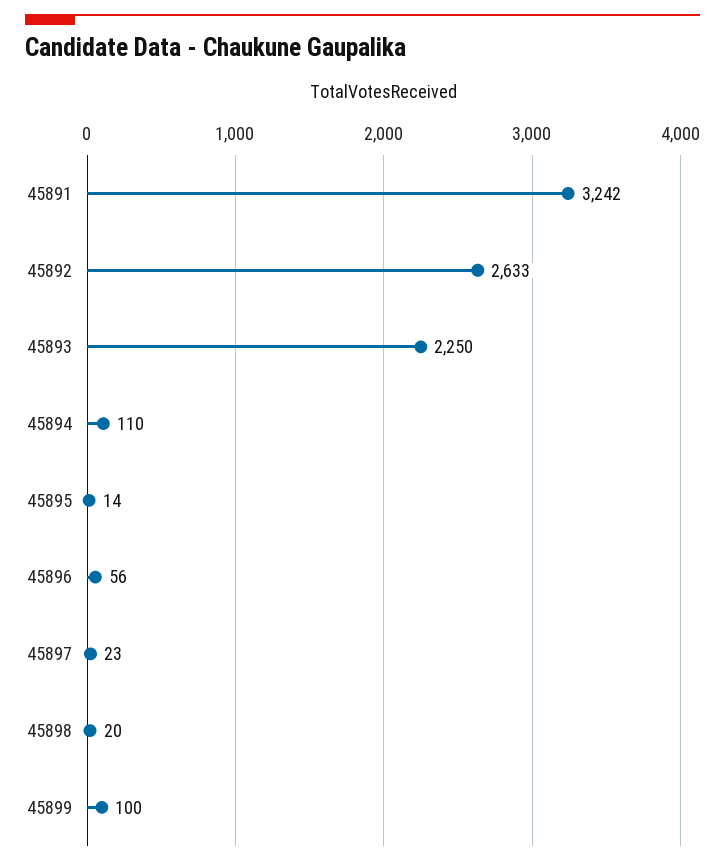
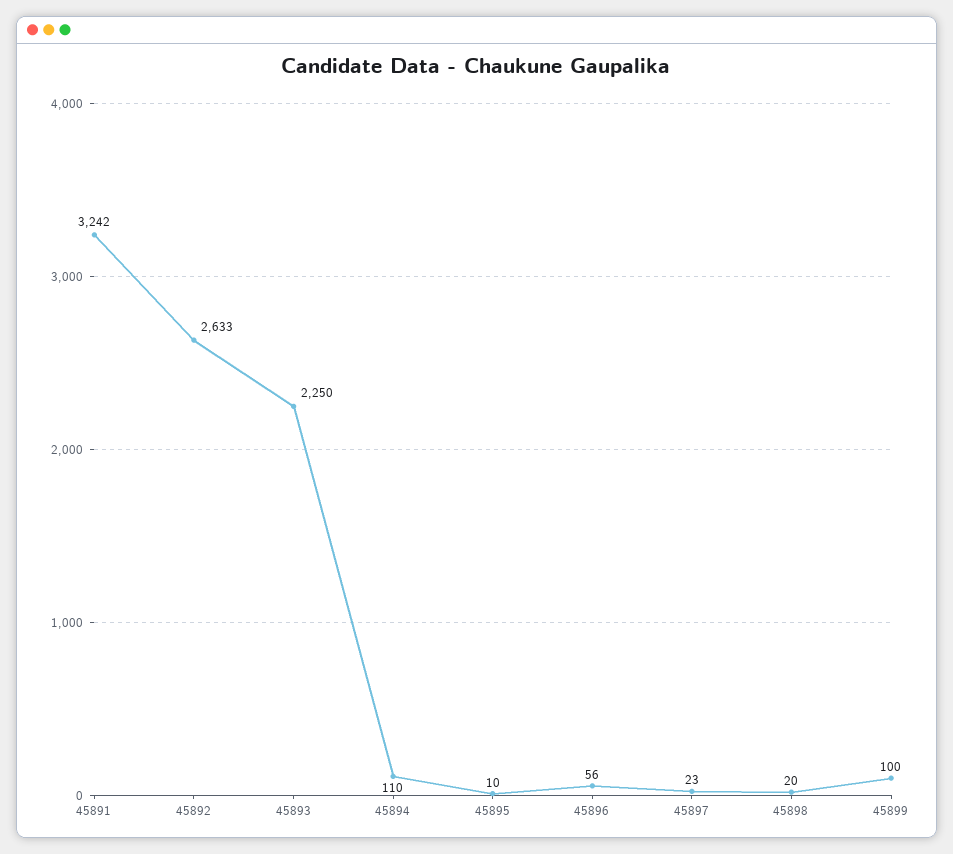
45895: 14 -> 10

